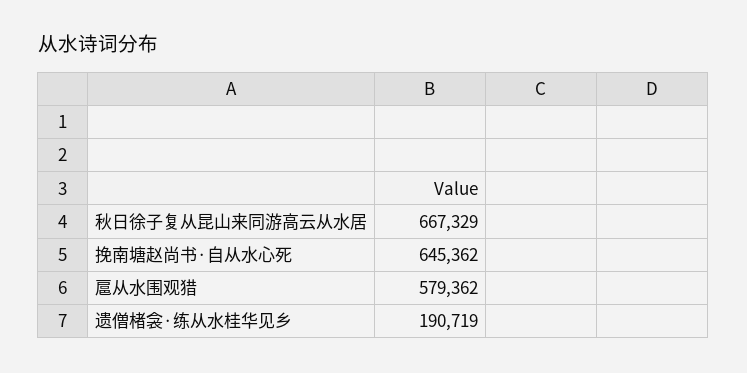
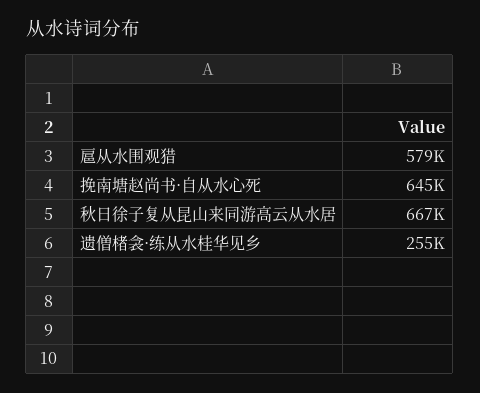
遗僧楮衾·练从水桂华见乡: 190719 -> 255000

